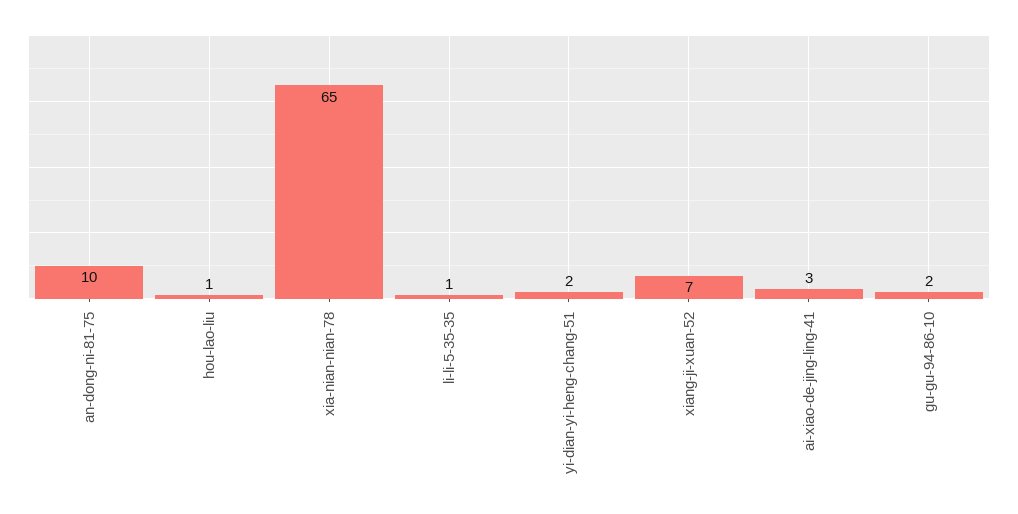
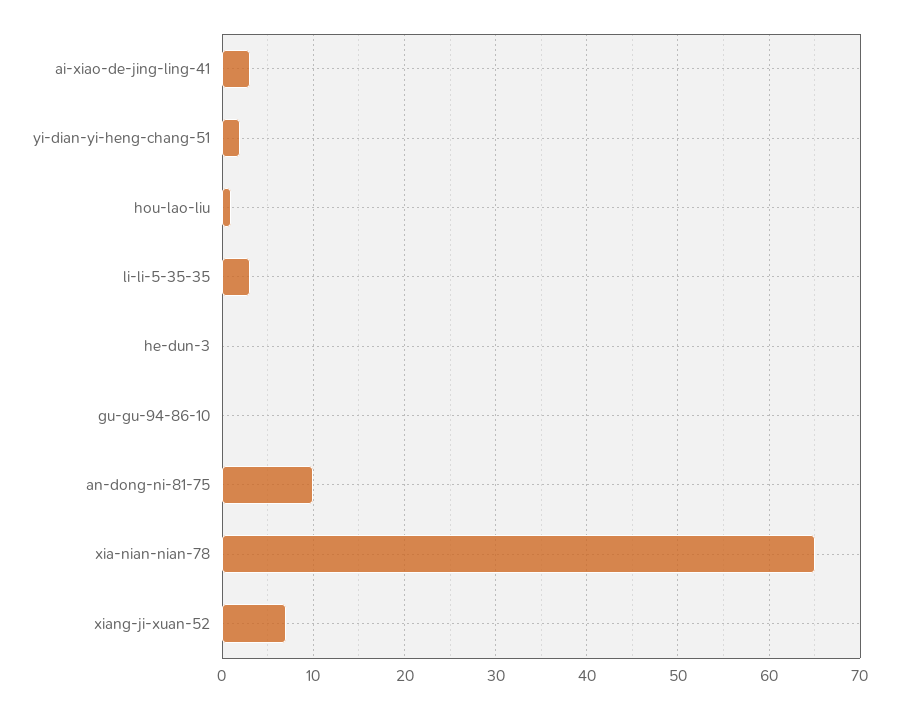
li-li-5-35-35: 1 -> 3
gu-gu-94-86-10: 2 -> 0
he-dun-3: none -> 0

